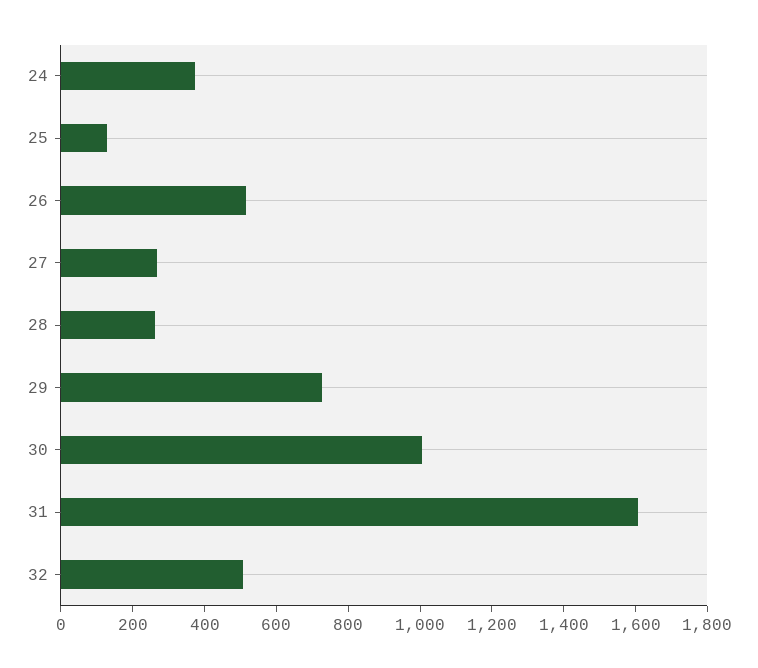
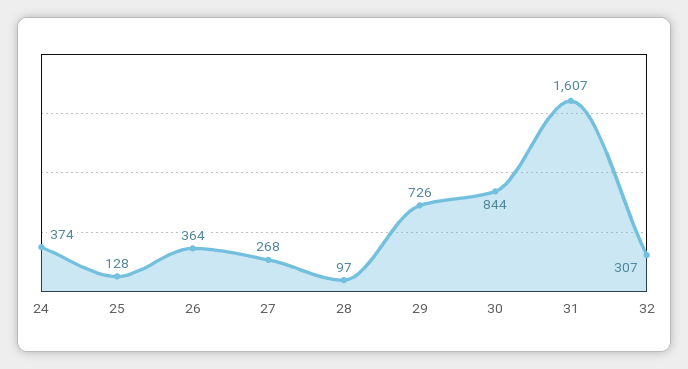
26: 500 -> 364
28: 250 -> 97
30: 1000 -> 844
32: 500 -> 307

